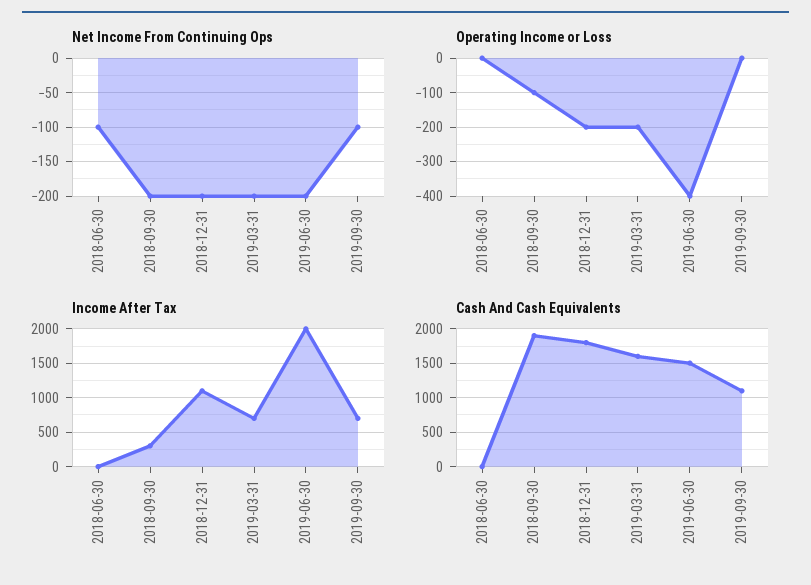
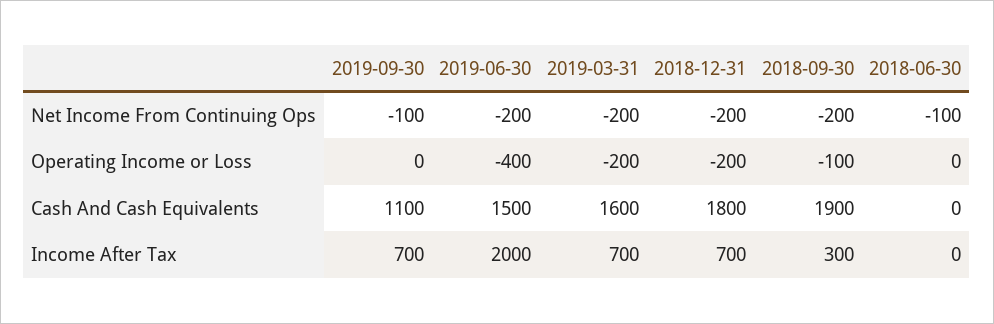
Income After Tax, 2018-12-31: 1100 -> 700

